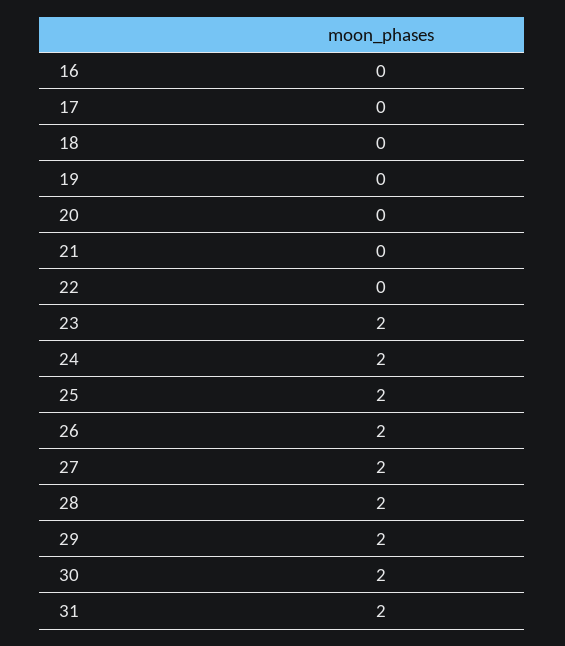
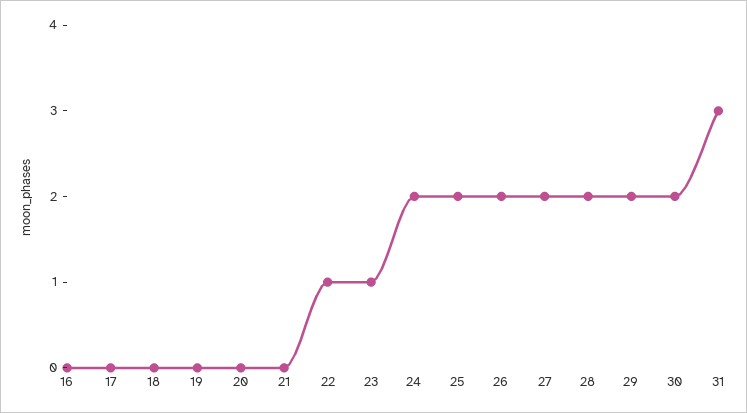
22: 0 -> 1
23: 2 -> 1
31: 2 -> 3

